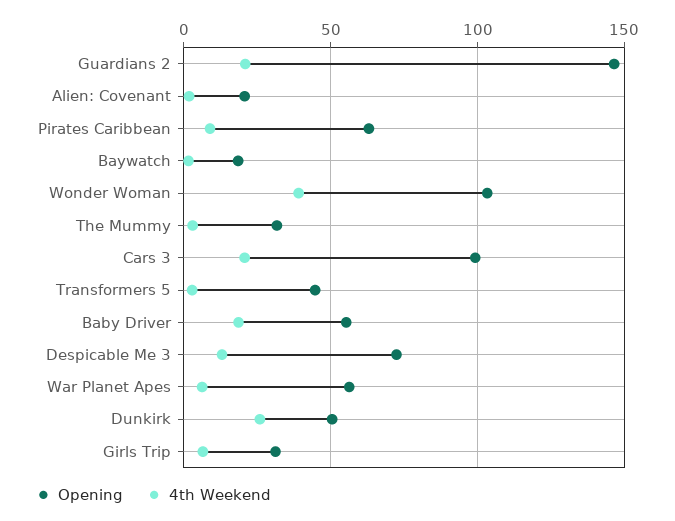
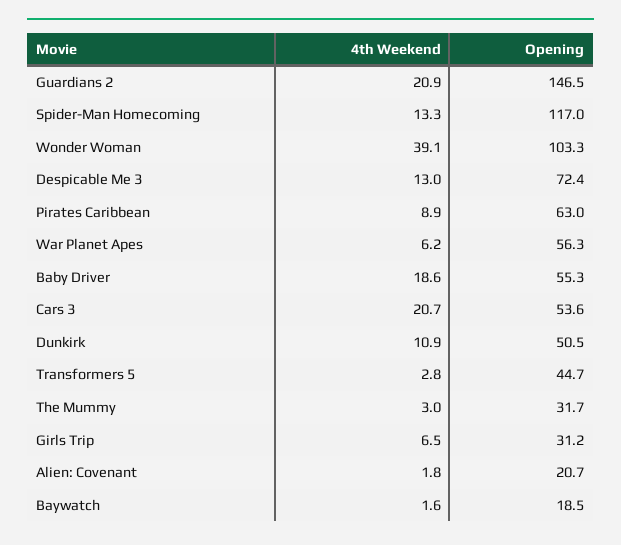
Opening, Cars 3: 100 -> 53.6
4th Weekend, Dunkirk: 25 -> 10.9
4th Weekend, Spider-Man Homecoming: none -> 13.3
Opening, Spider-Man Homecoming: none -> 117

